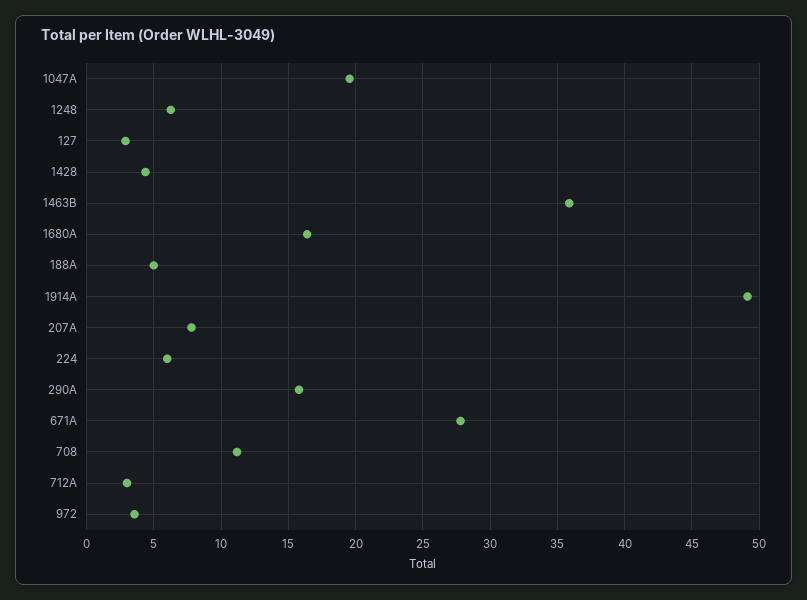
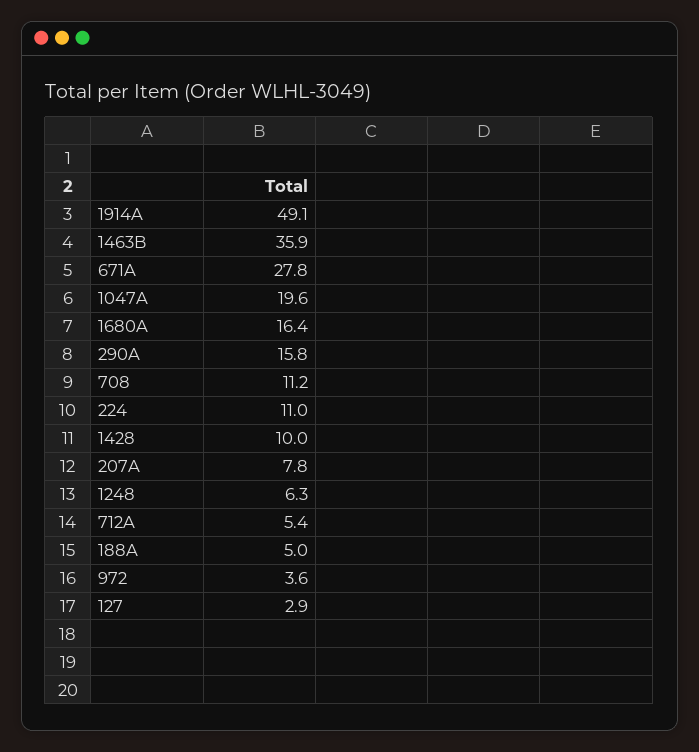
1428: 4.5 -> 10
224: 6 -> 11
712A: 3 -> 5.4

